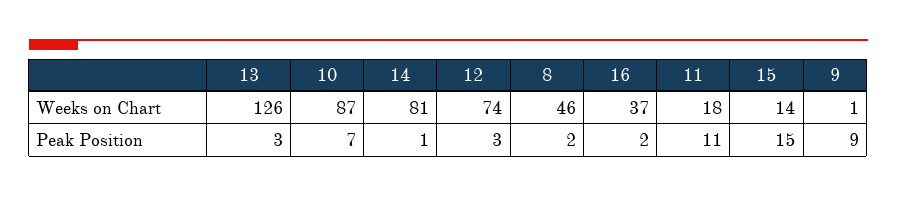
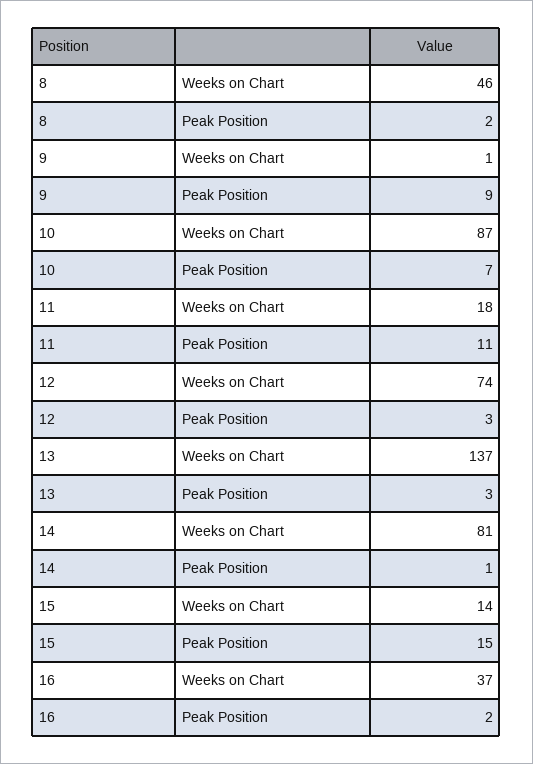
13, Weeks on Chart: 126 -> 137

